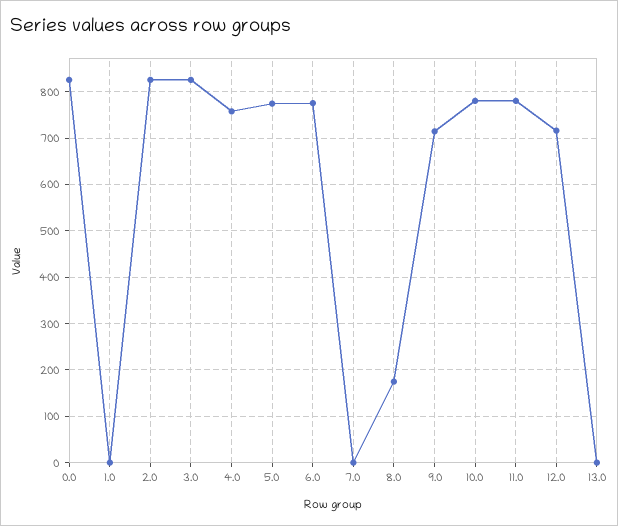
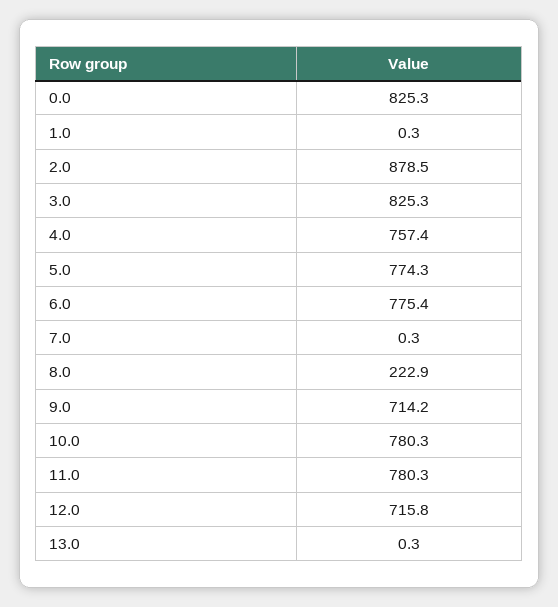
2.0: 820 -> 878.5
8.0: 180 -> 222.9

